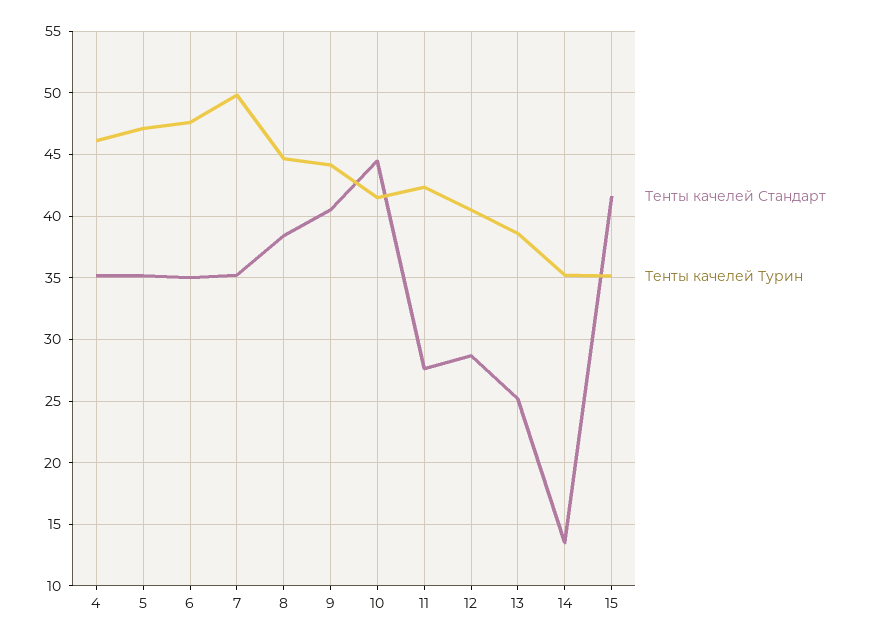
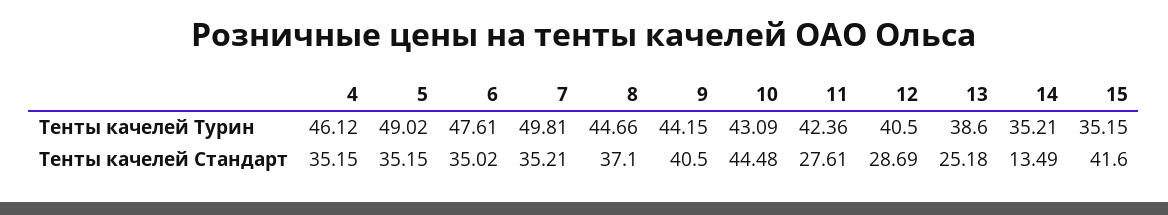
Тенты качелей Турин, 5: 47 -> 49.02
Тенты качелей Стандарт, 8: 38.5 -> 37.1
Тенты качелей Турин, 10: 41.5 -> 43.09

